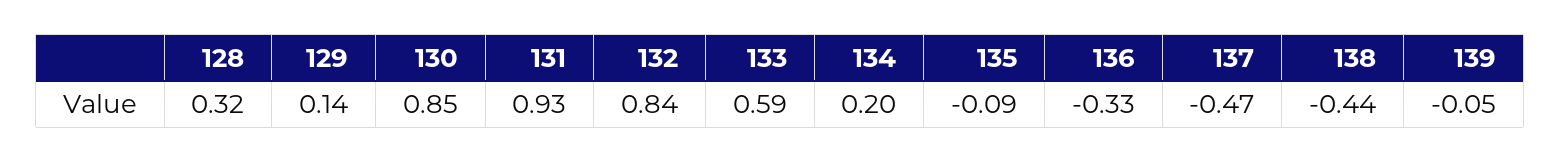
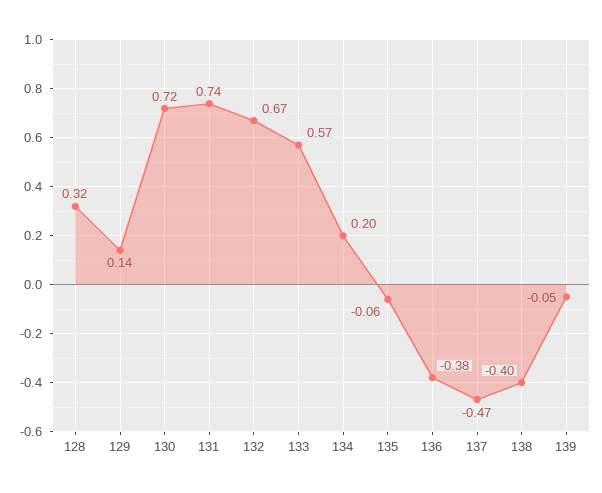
130: 0.85 -> 0.72
131: 0.93 -> 0.74
132: 0.84 -> 0.67
133: 0.59 -> 0.57
135: -0.09 -> -0.06
136: -0.33 -> -0.38
138: -0.44 -> -0.4

